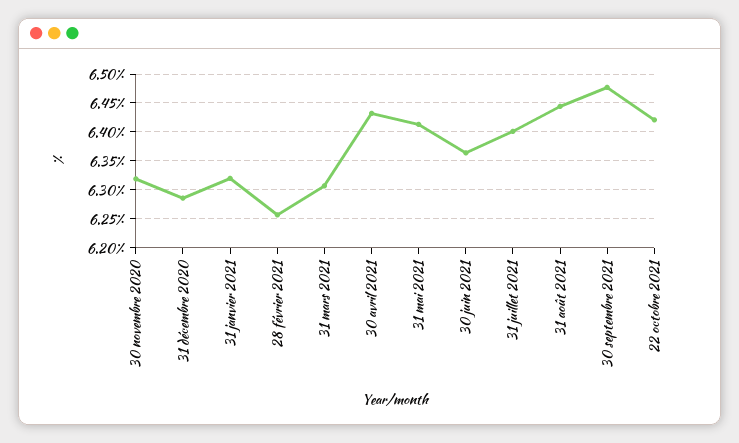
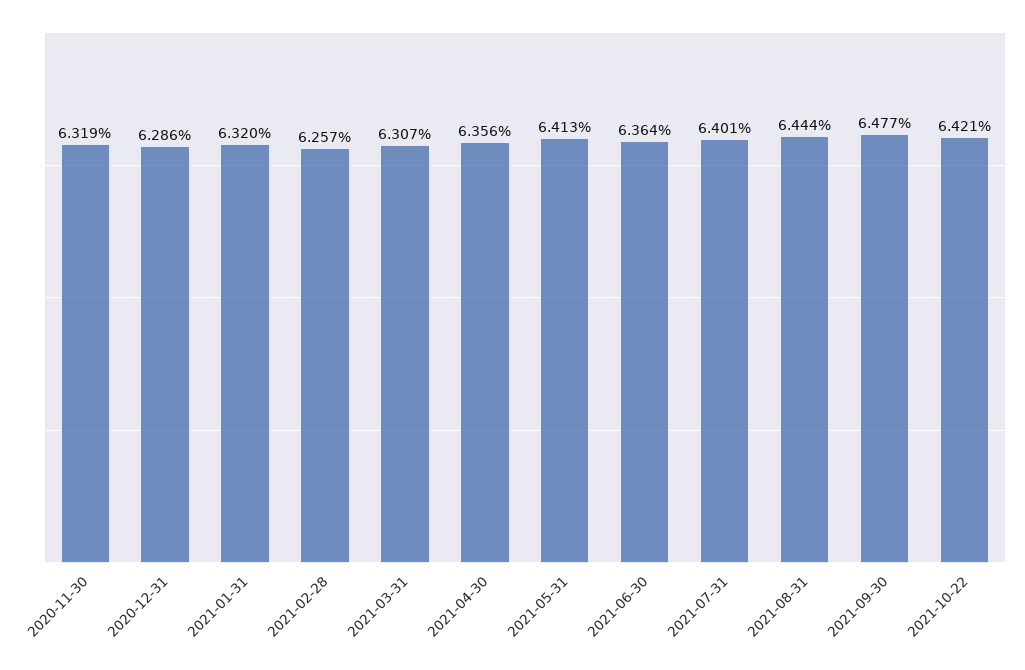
30 avril 2021: 6.425 -> 6.356

